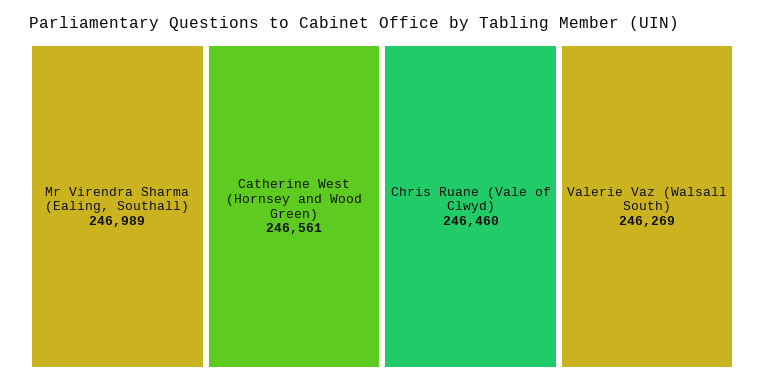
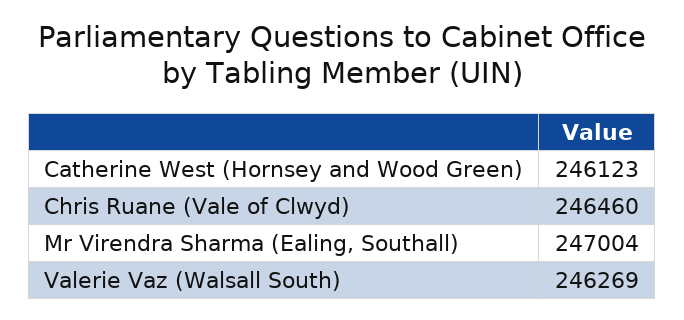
Mr Virendra Sharma (Ealing, Southall): 246989 -> 247004
Catherine West (Hornsey and Wood Green): 246561 -> 246123

